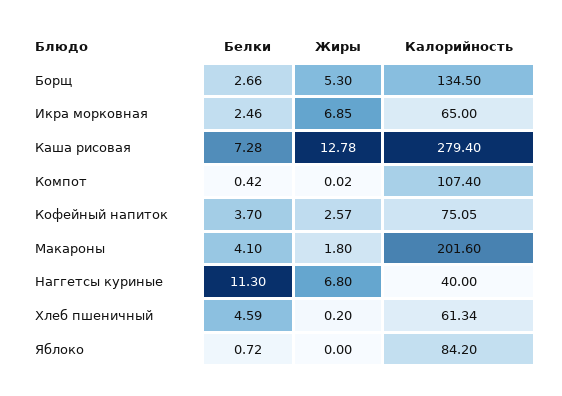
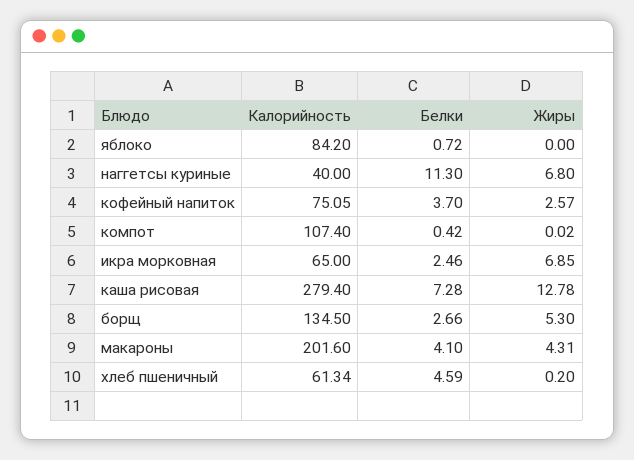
Жиры, Макароны: 1.8 -> 4.31

